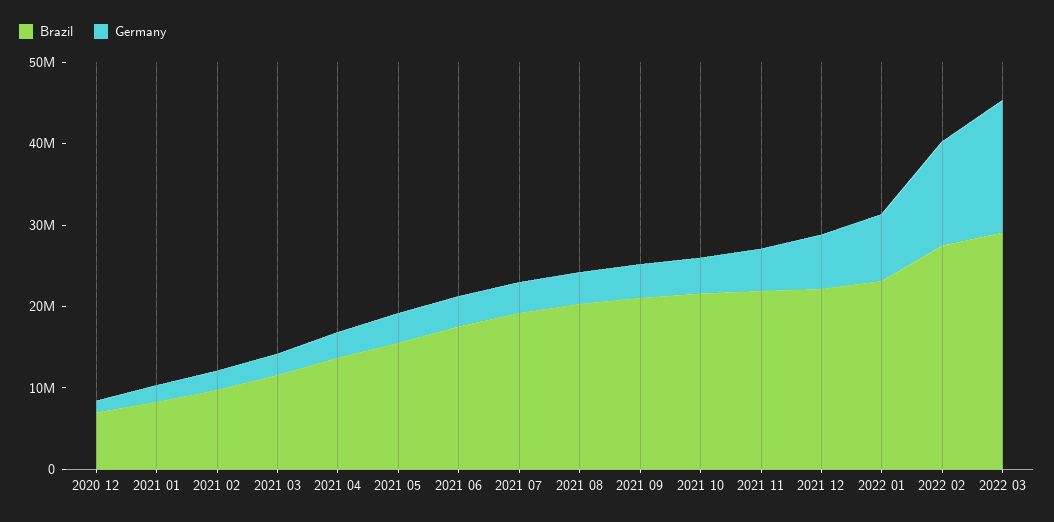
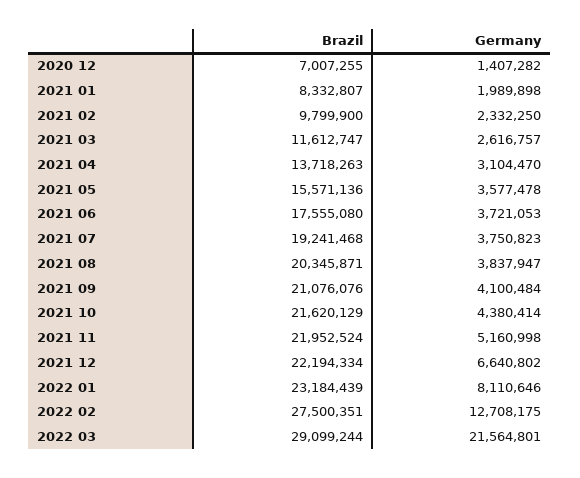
Germany, 2022 03: 16000000 -> 21564801

